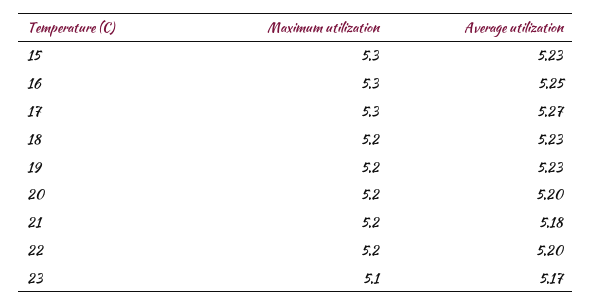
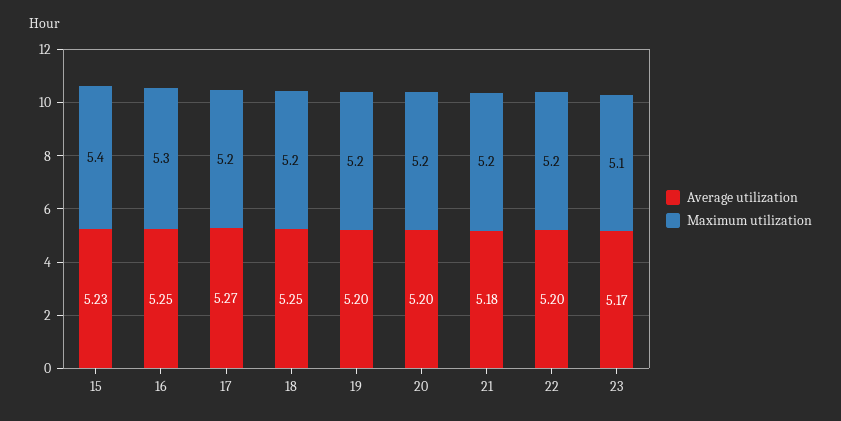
Maximum utilization, 15: 5.3 -> 5.4
Maximum utilization, 17: 5.3 -> 5.2
Average utilization, 18: 5.23 -> 5.25
Average utilization, 19: 5.23 -> 5.2

